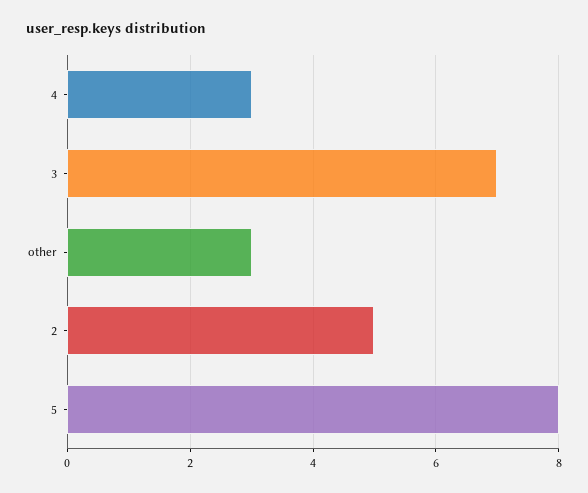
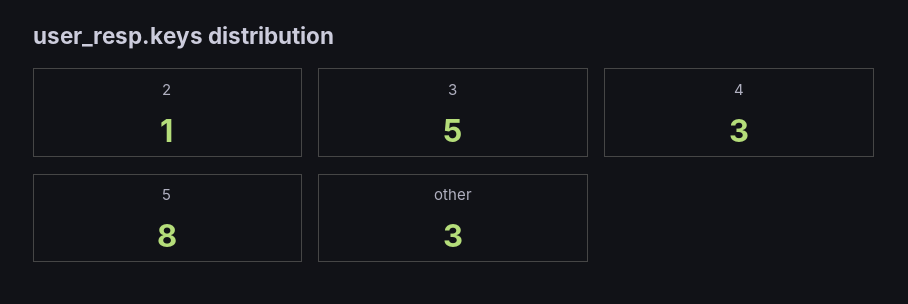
3: 7 -> 5
2: 5 -> 1

